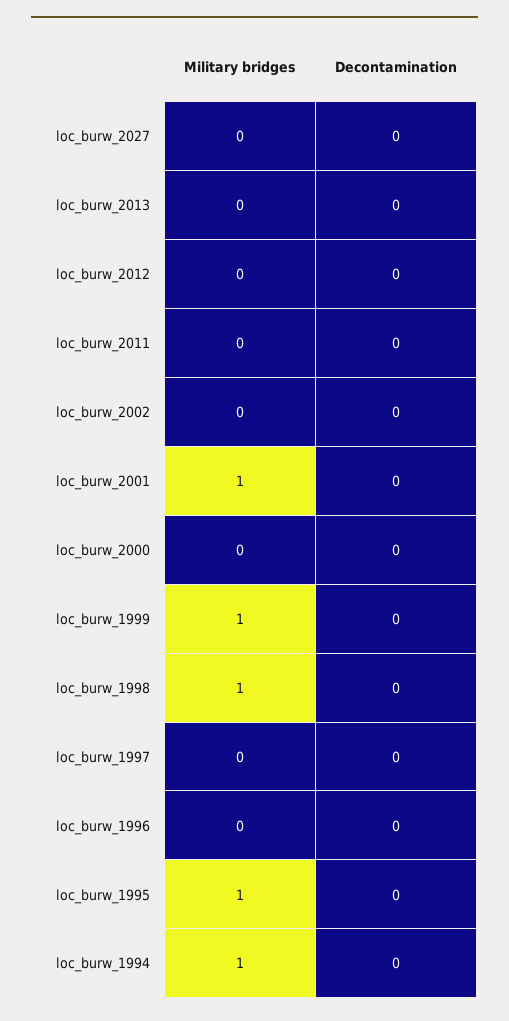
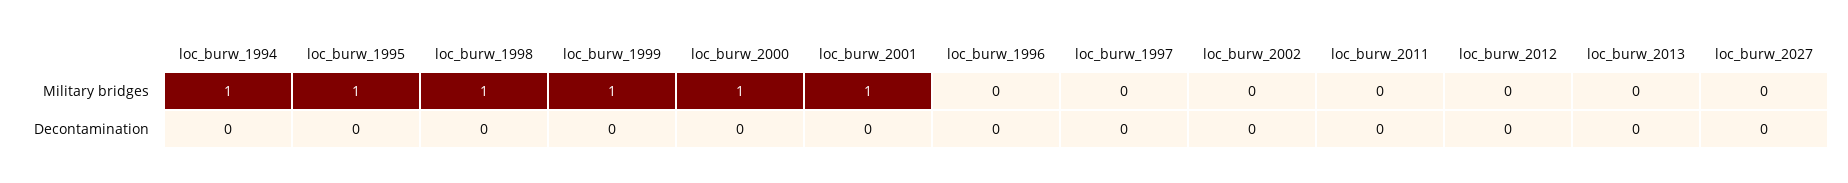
Military bridges, loc_burw_2000: 0 -> 1

